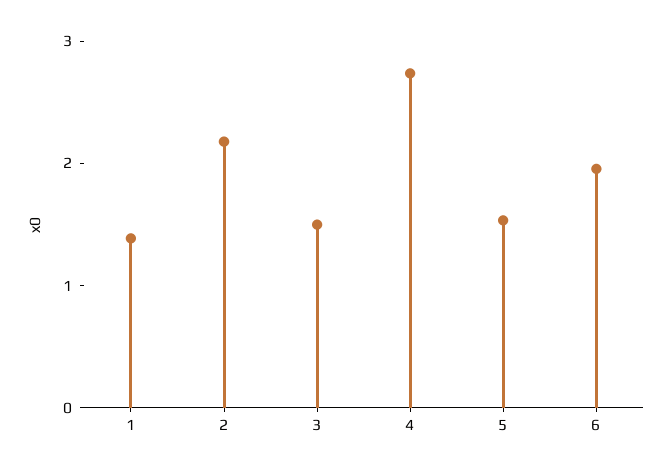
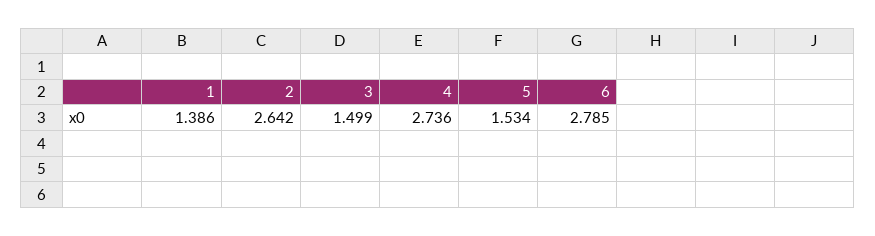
2: 2.2 -> 2.642
6: 2 -> 2.785

